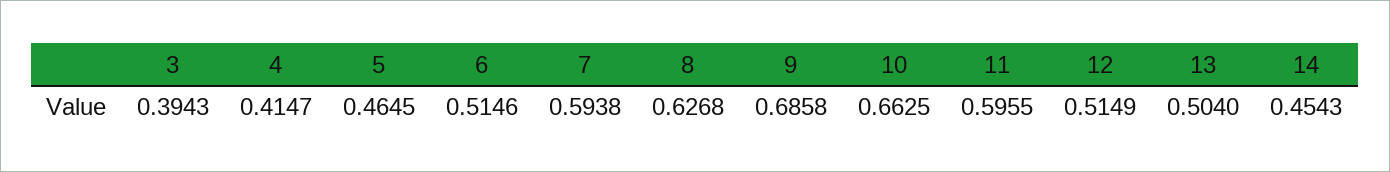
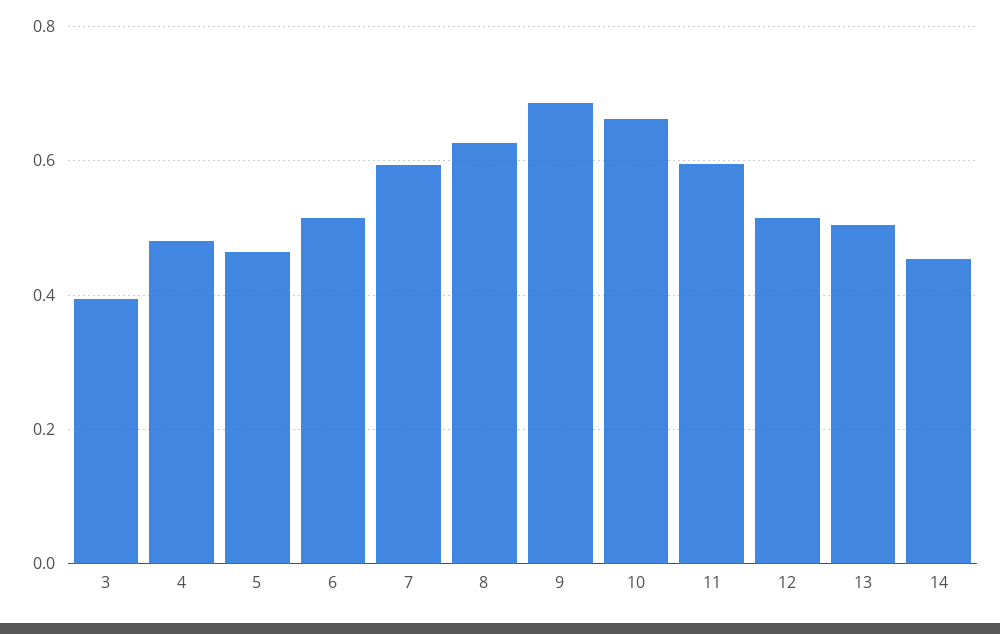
4: 0.4147 -> 0.48

